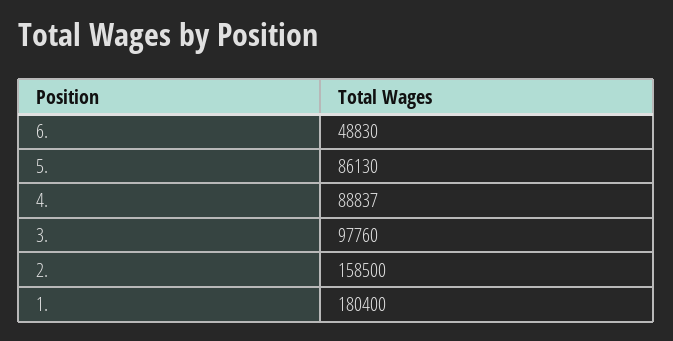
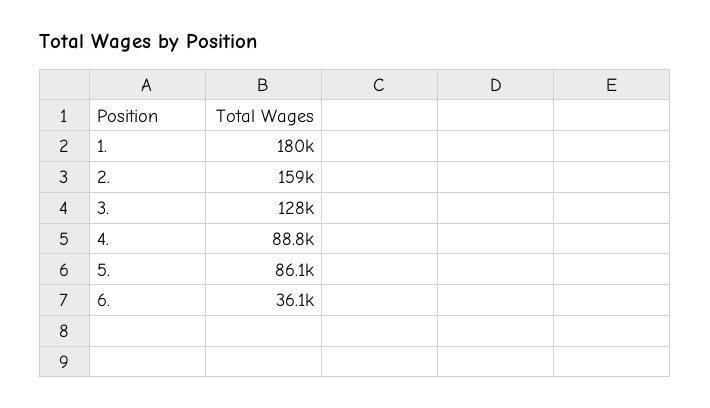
6.: 48830 -> 36100
3.: 97760 -> 128000

